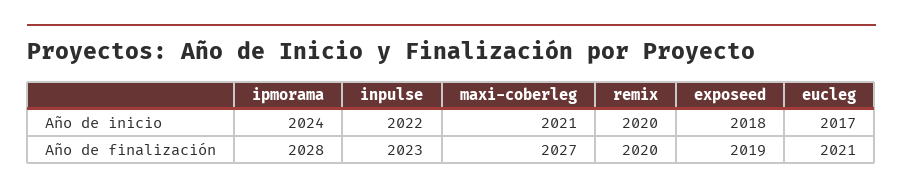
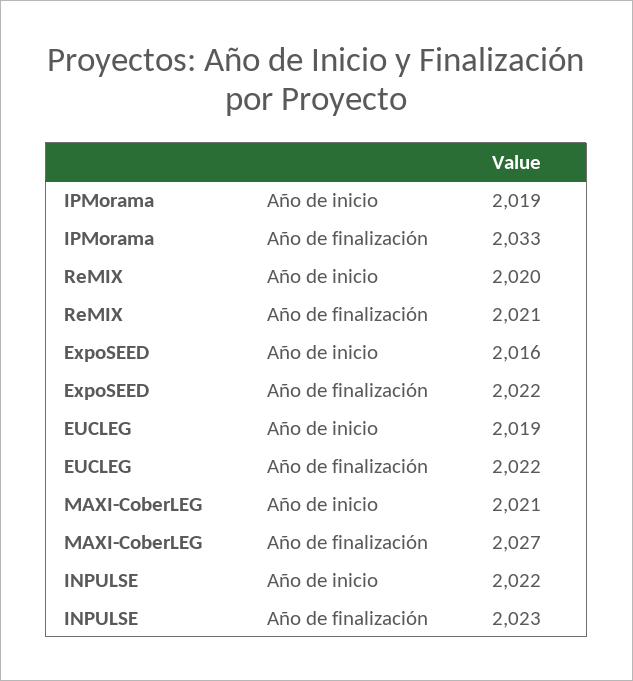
ipmorama, Año de inicio: 2024 -> 2019
exposeed, Año de inicio: 2018 -> 2016
eucleg, Año de inicio: 2017 -> 2019
ipmorama, Año de finalización: 2028 -> 2033
remix, Año de finalización: 2020 -> 2021
exposeed, Año de finalización: 2019 -> 2022
eucleg, Año de finalización: 2021 -> 2022

